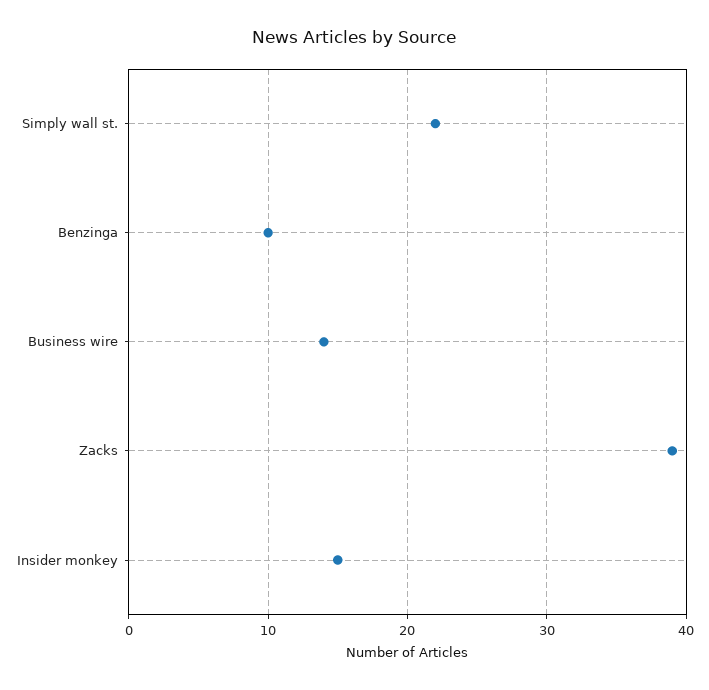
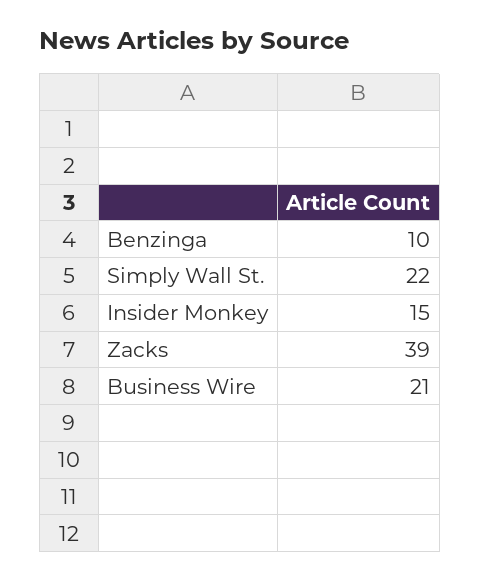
Business wire: 14 -> 21

